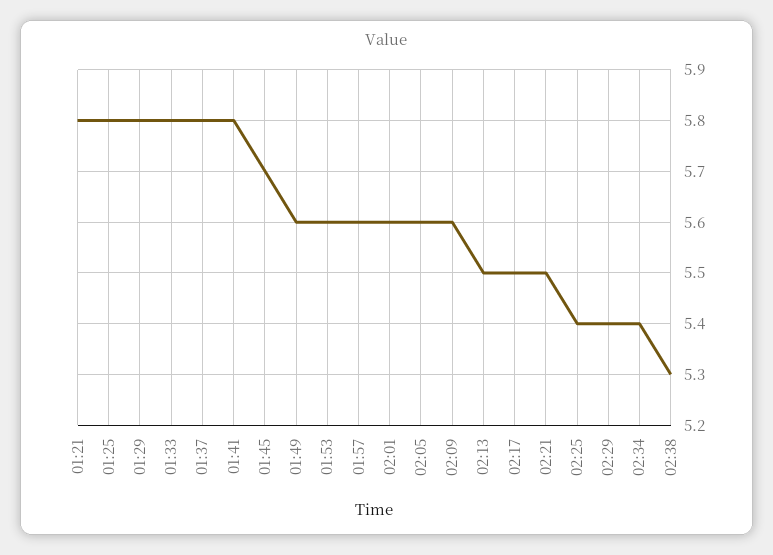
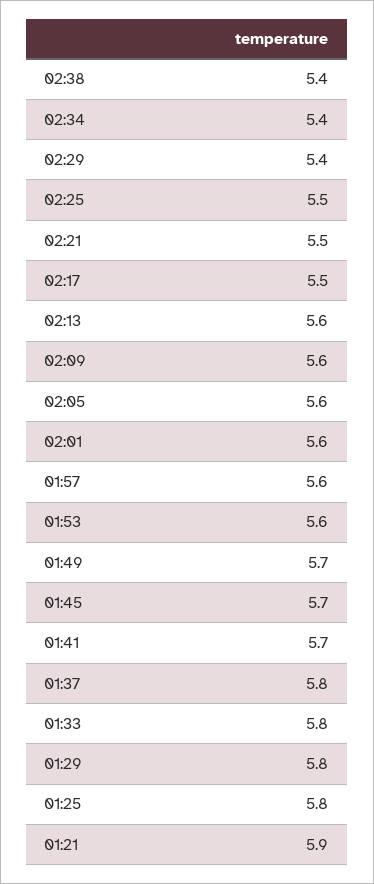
01:21: 5.8 -> 5.9
01:41: 5.8 -> 5.7
01:49: 5.6 -> 5.7
02:13: 5.5 -> 5.6
02:25: 5.4 -> 5.5
02:38: 5.3 -> 5.4

